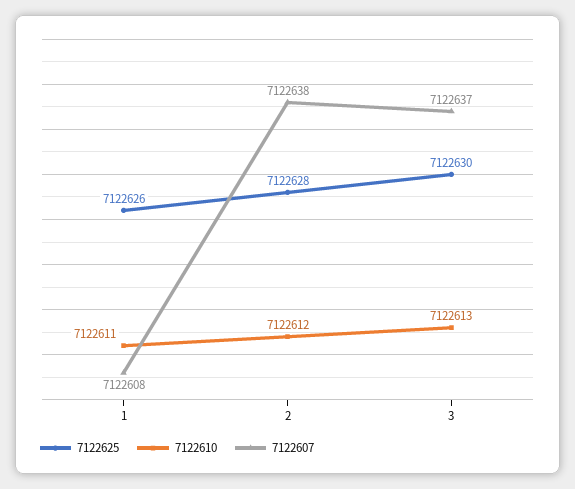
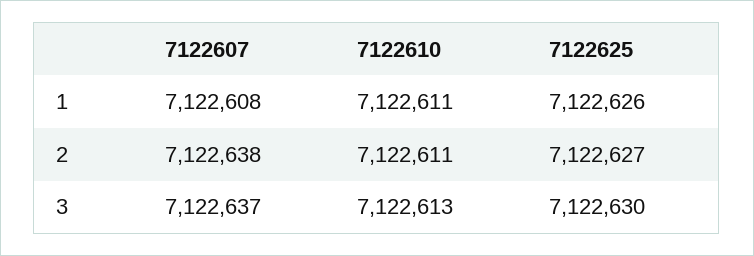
7122625, 2: 7122628 -> 7122627
7122610, 2: 7122612 -> 7122611

